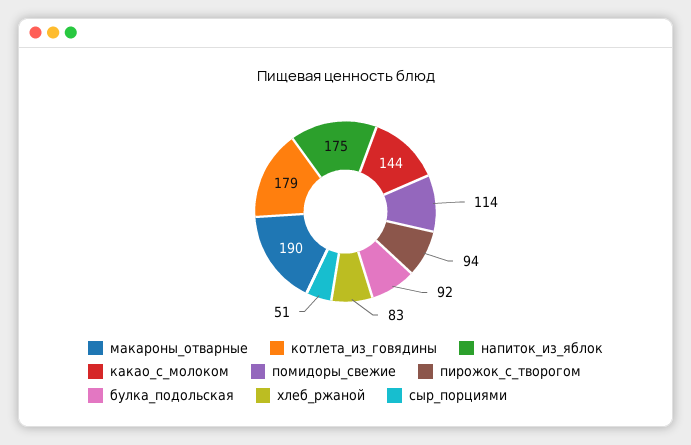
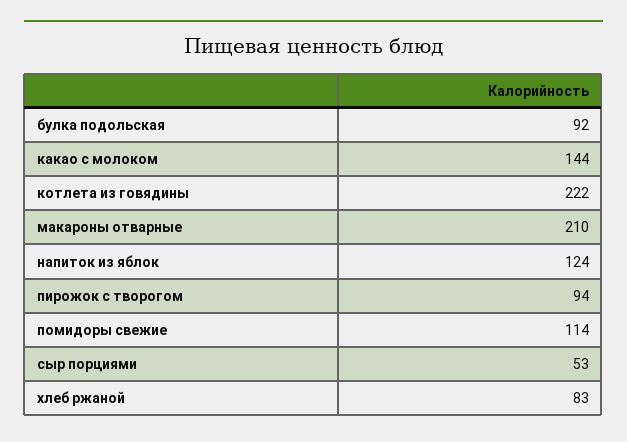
макароны_отварные: 190 -> 210
котлета_из_говядины: 179 -> 222
напиток_из_яблок: 175 -> 124
сыр_порциями: 51 -> 53

